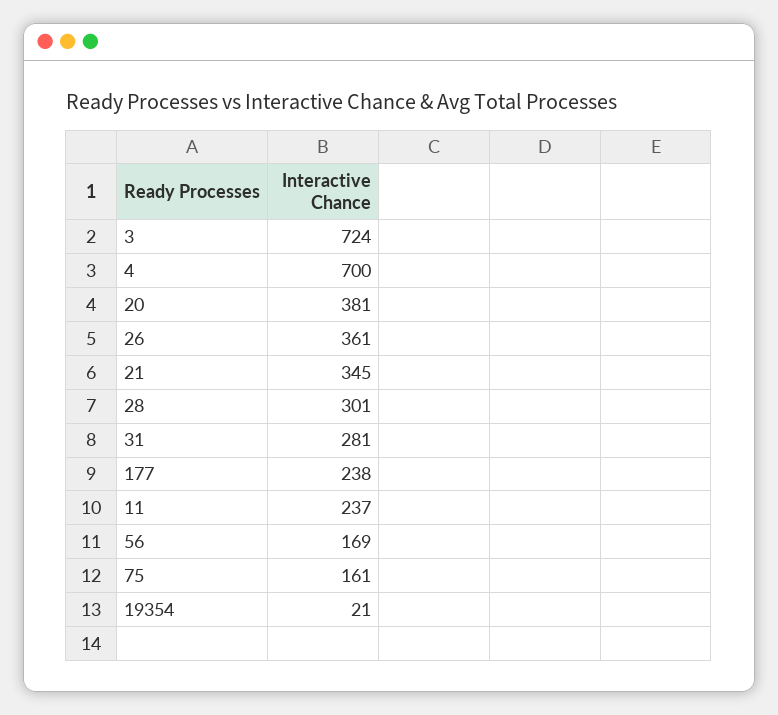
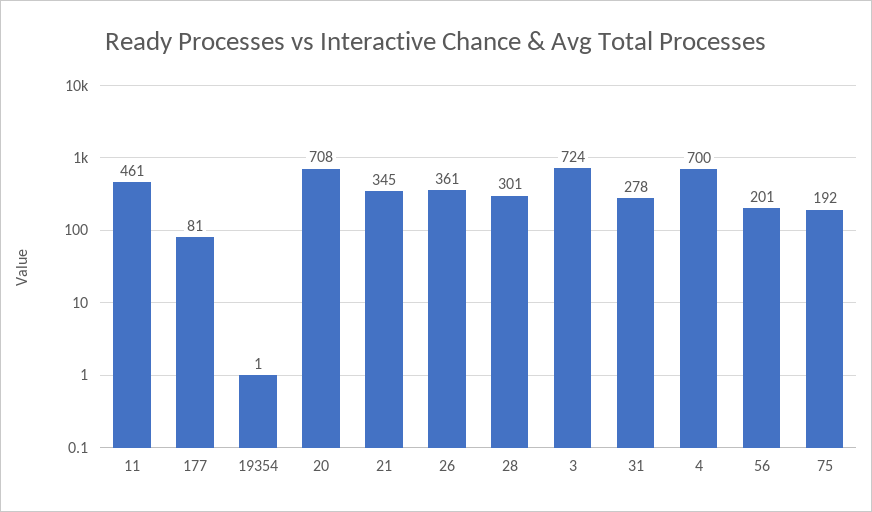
20: 381 -> 708
31: 281 -> 278
177: 238 -> 81
11: 237 -> 461
56: 169 -> 201
75: 161 -> 192
19354: 21 -> 1

